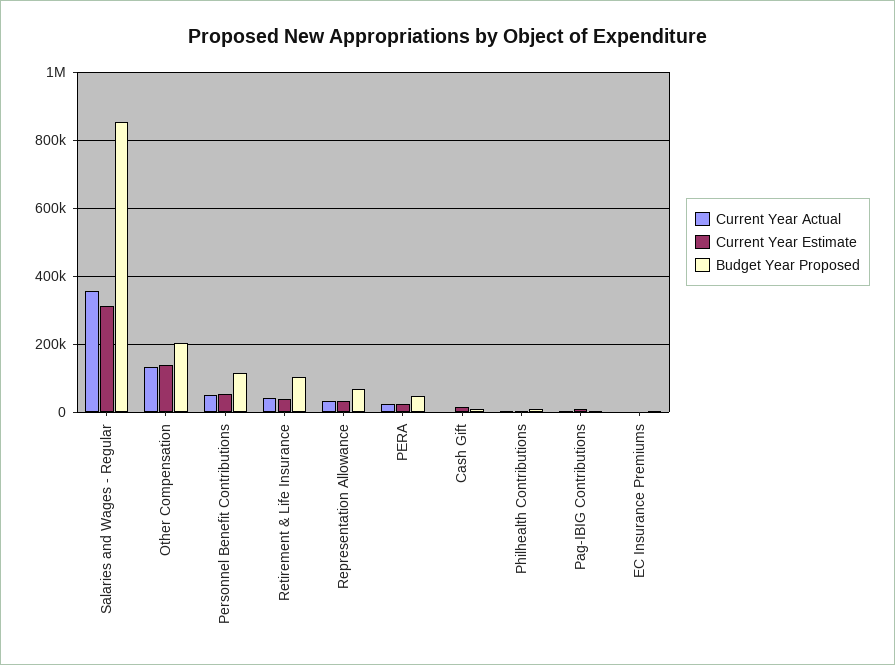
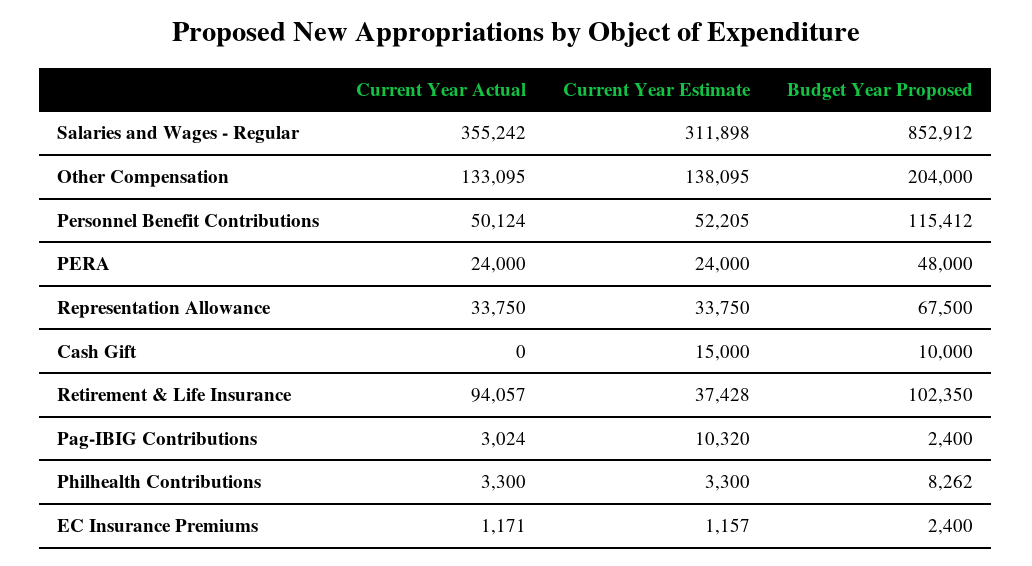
Current Year Actual, Retirement & Life Insurance: 40000 -> 94057

